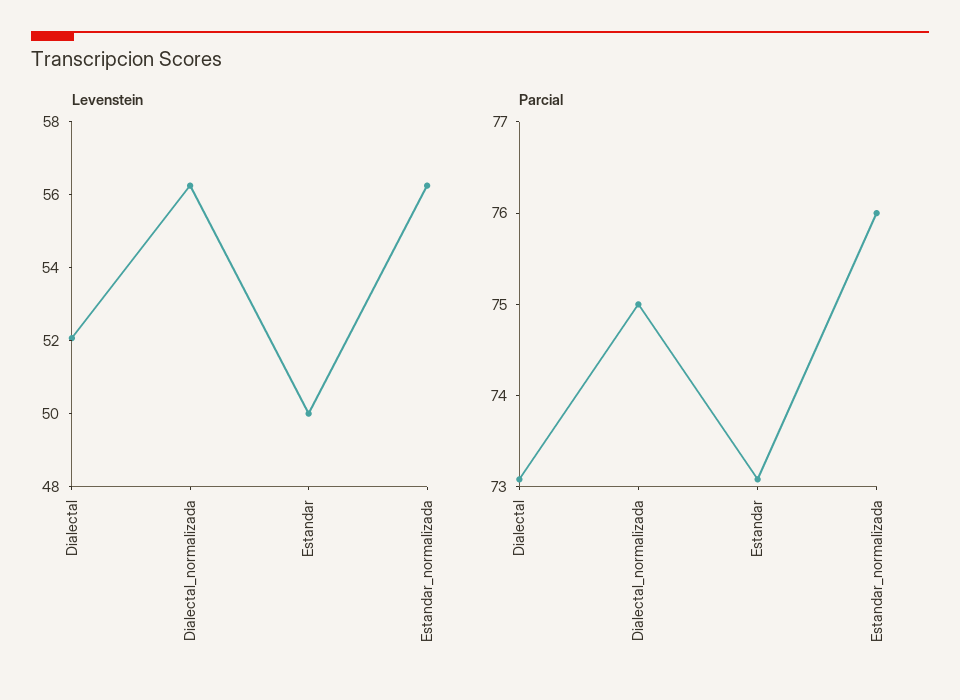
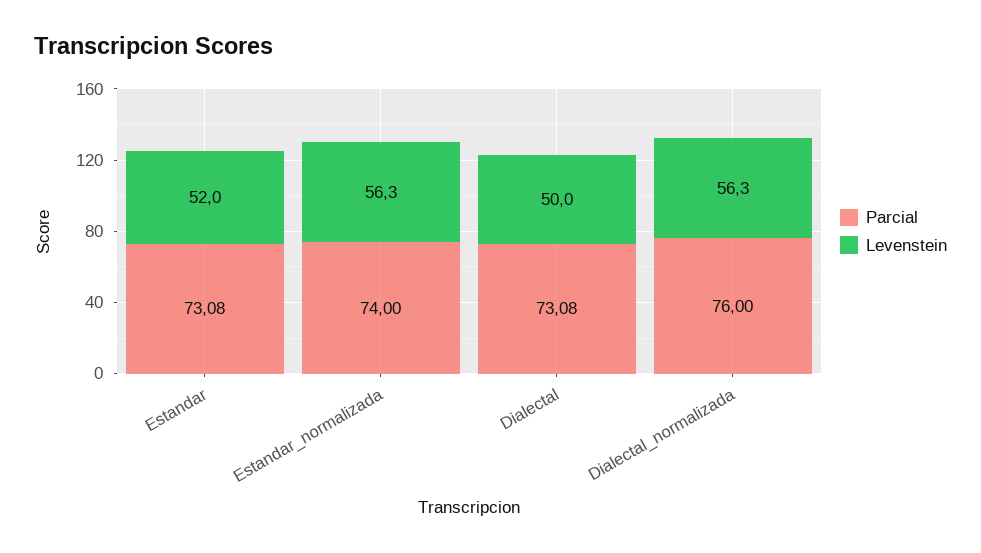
Levenstein, Dialectal: 52 -> 50
Levenstein, Estandar: 50 -> 52
Parcial, Dialectal_normalizada: 75 -> 76
Parcial, Estandar_normalizada: 76 -> 74

